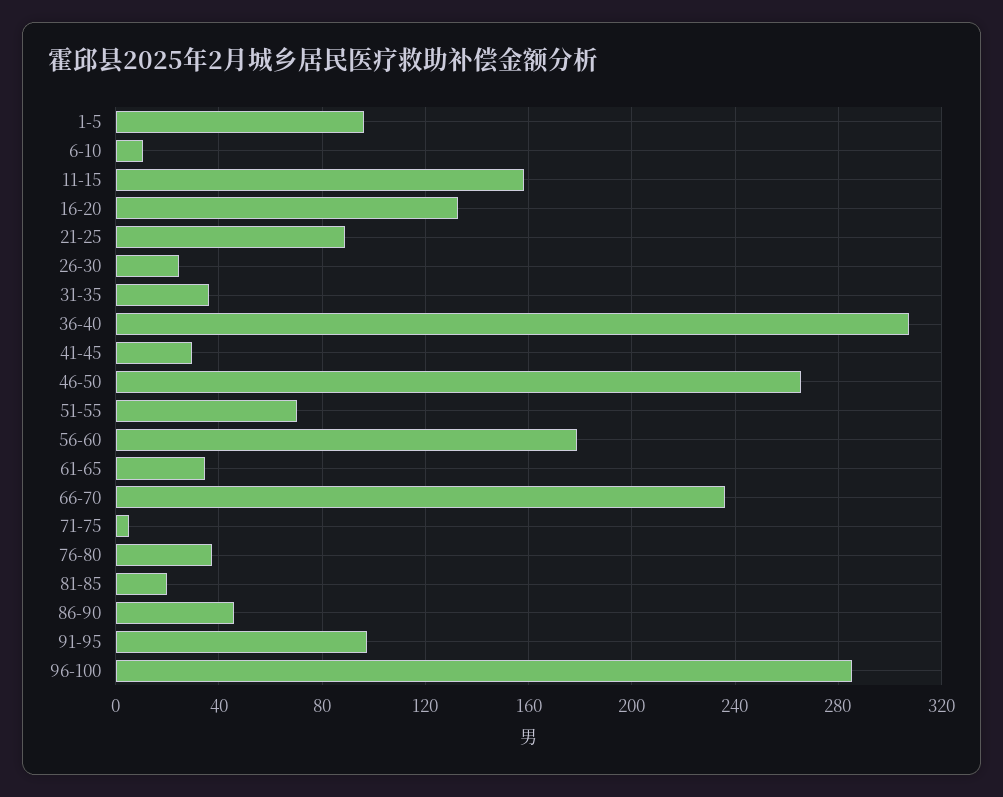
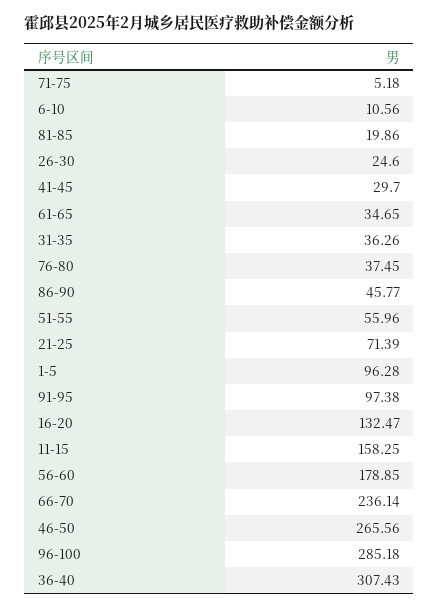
21-25: 90 -> 71.39
51-55: 70 -> 55.96

